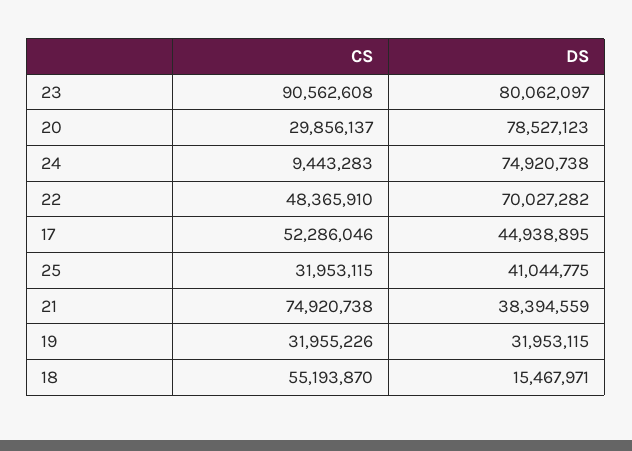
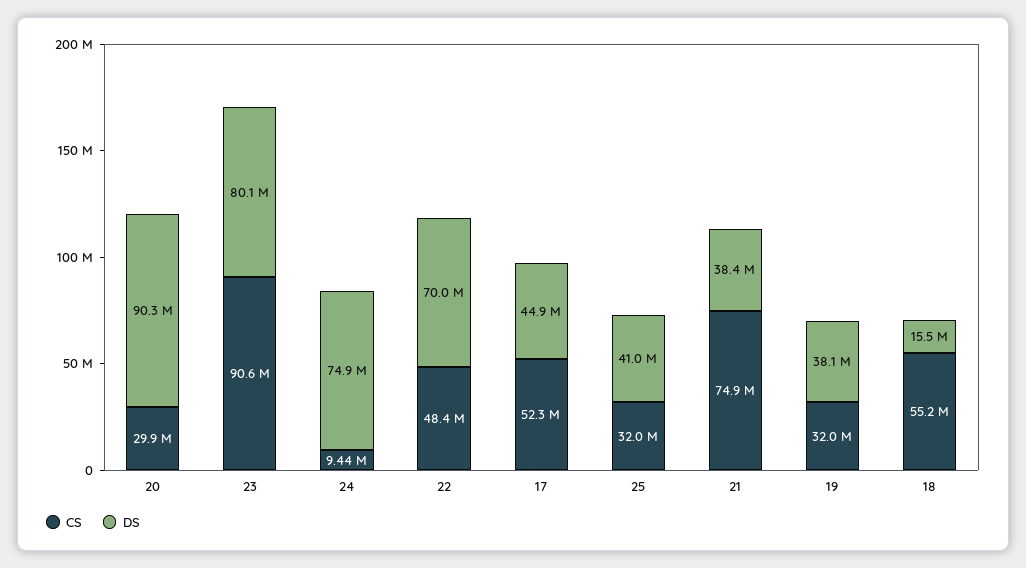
DS, 20: 78527123 -> 90300000
DS, 19: 31953115 -> 38100000

